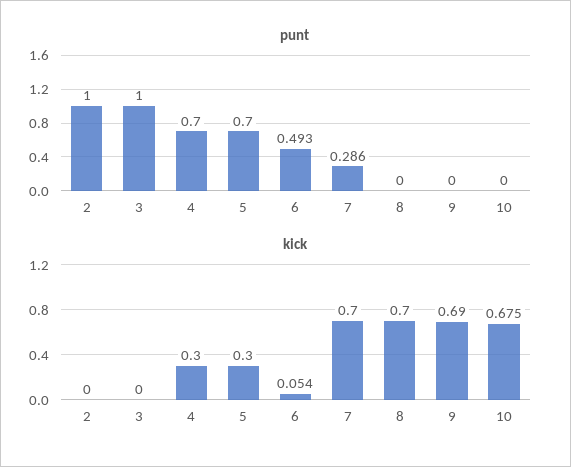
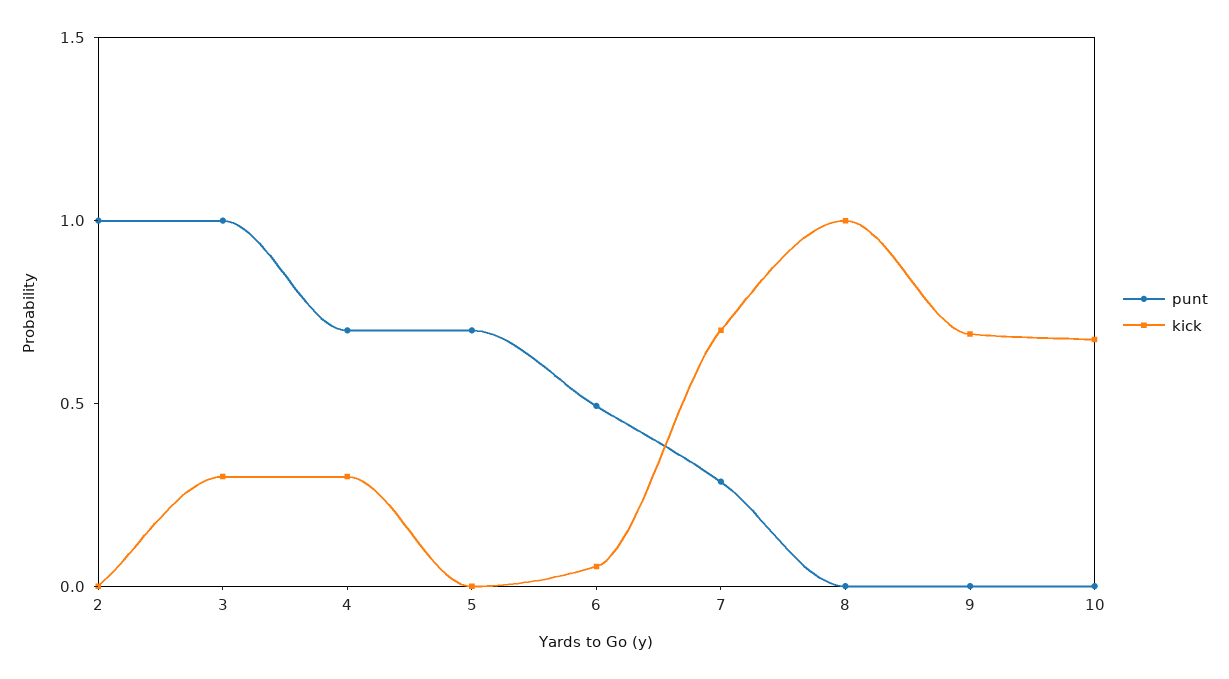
kick, 3: 0 -> 0.3
kick, 5: 0.3 -> 0
kick, 8: 0.7 -> 1

